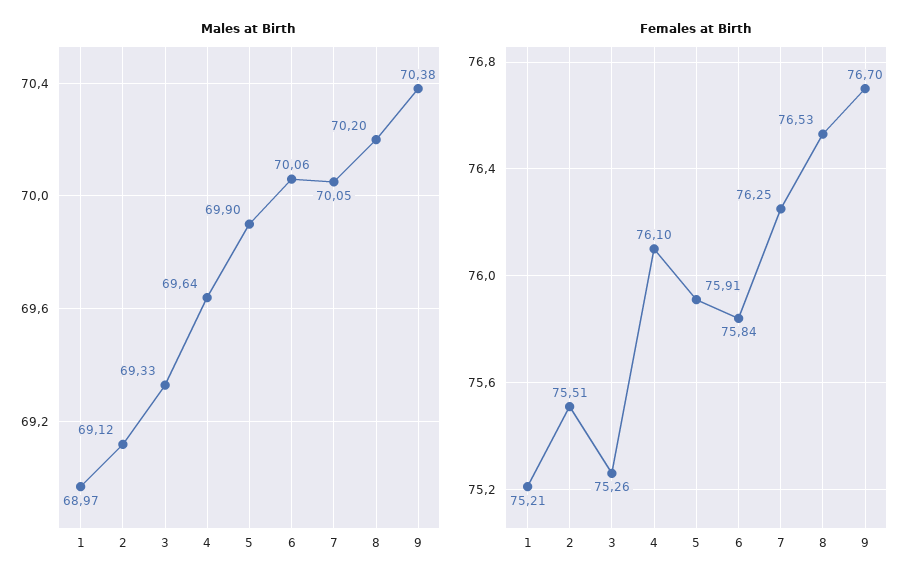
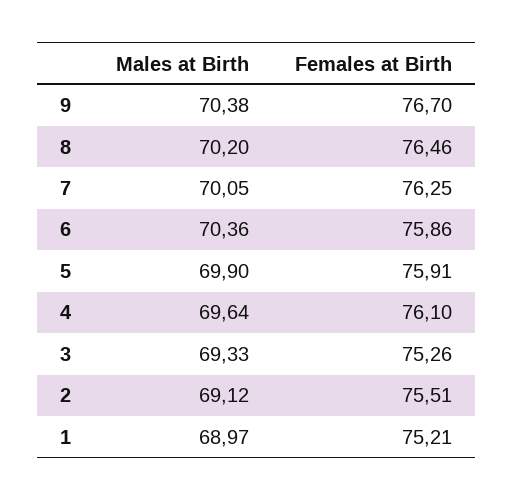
Males at Birth, 6: 70.06 -> 70.36
Females at Birth, 6: 75.84 -> 75.86
Females at Birth, 8: 76.53 -> 76.46

